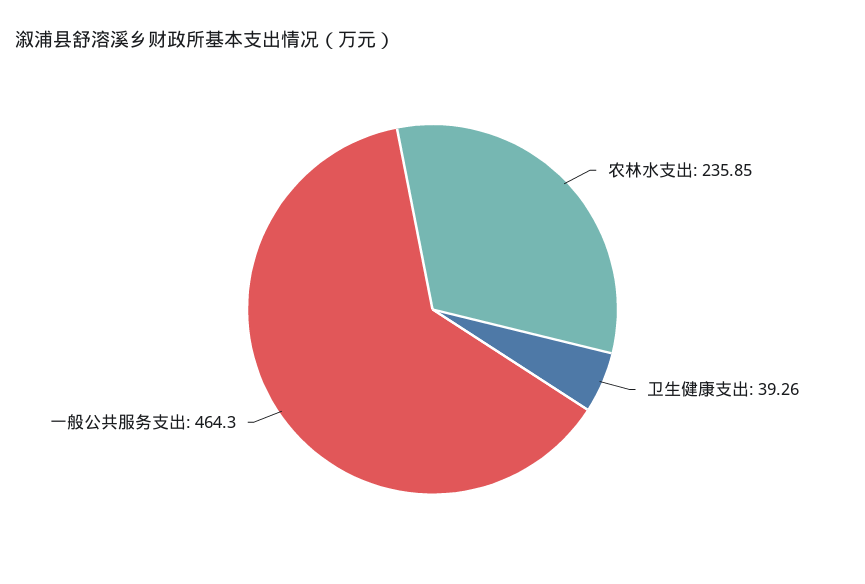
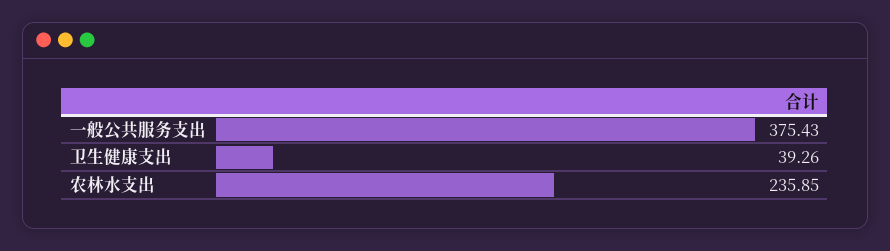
一般公共服务支出: 464.3 -> 375.43

